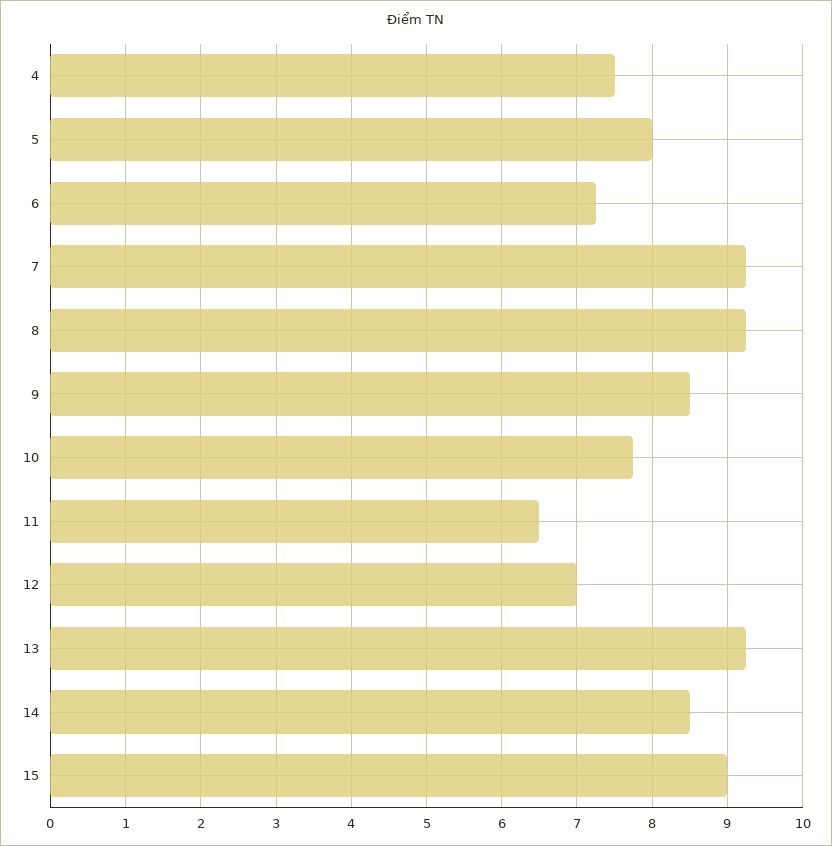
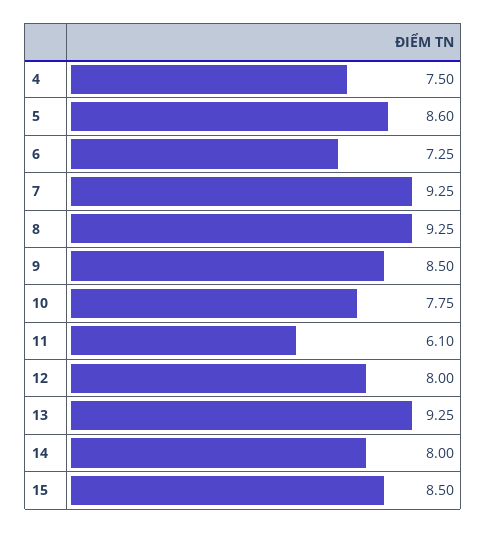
5: 8 -> 8.6
11: 6.5 -> 6.1
12: 7 -> 8
14: 8.5 -> 8
15: 9 -> 8.5

